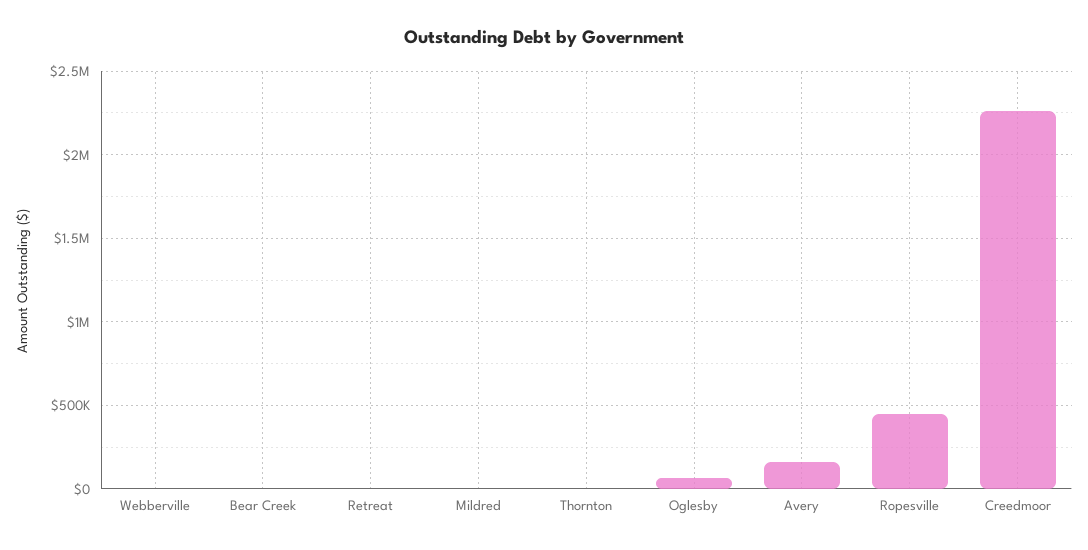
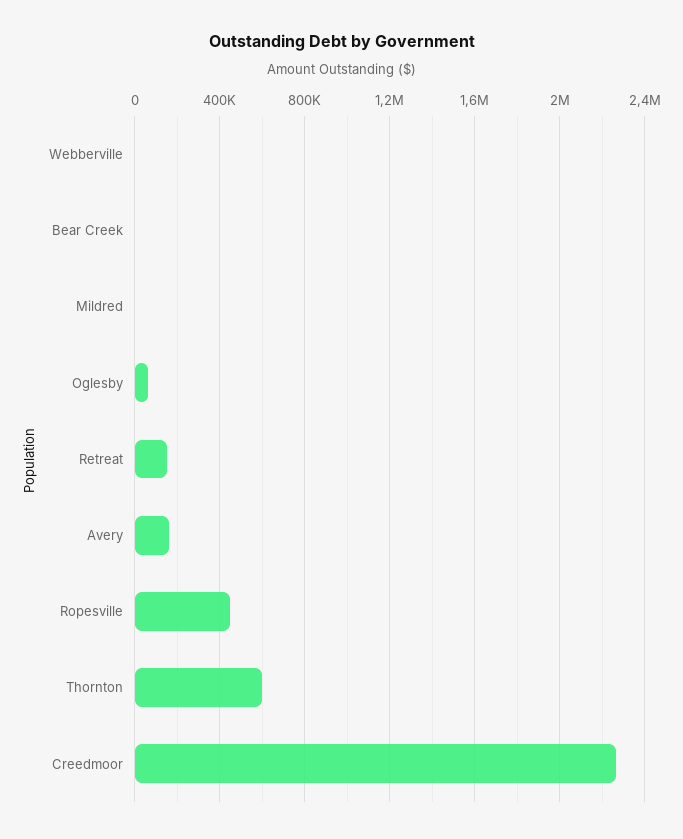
Retreat: 0 -> 150000
Thornton: 0 -> 600000

